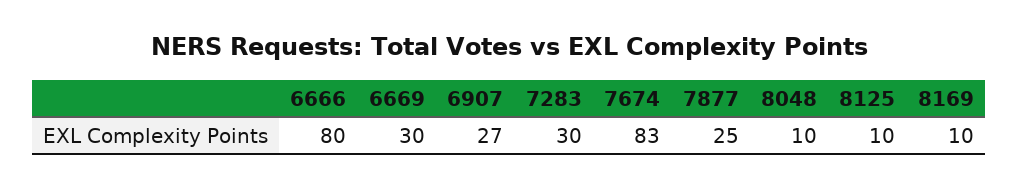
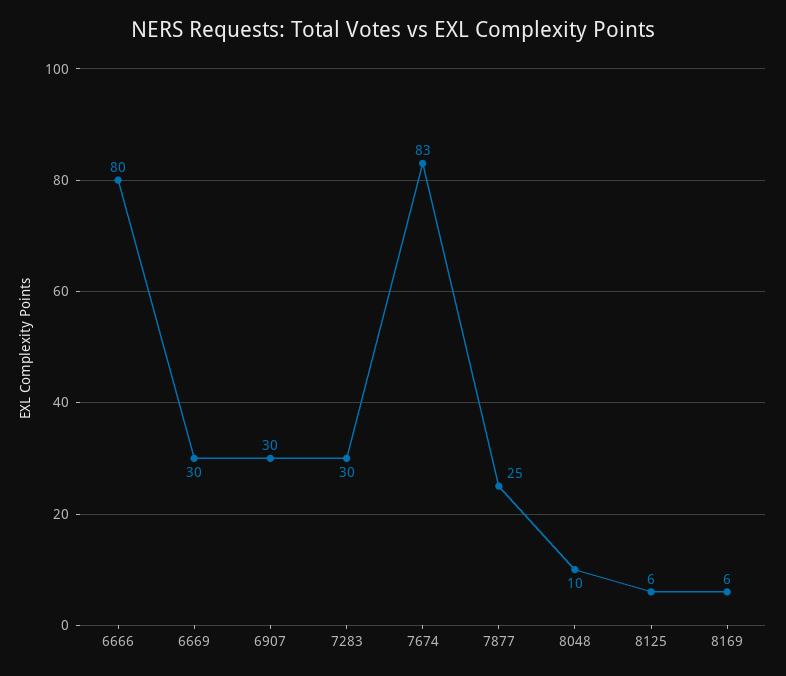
6907: 27 -> 30
8125: 10 -> 6
8169: 10 -> 6

